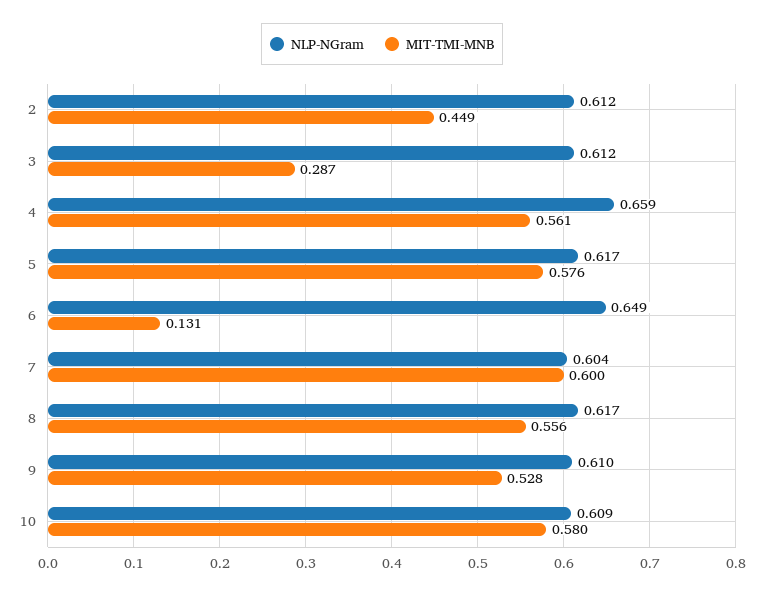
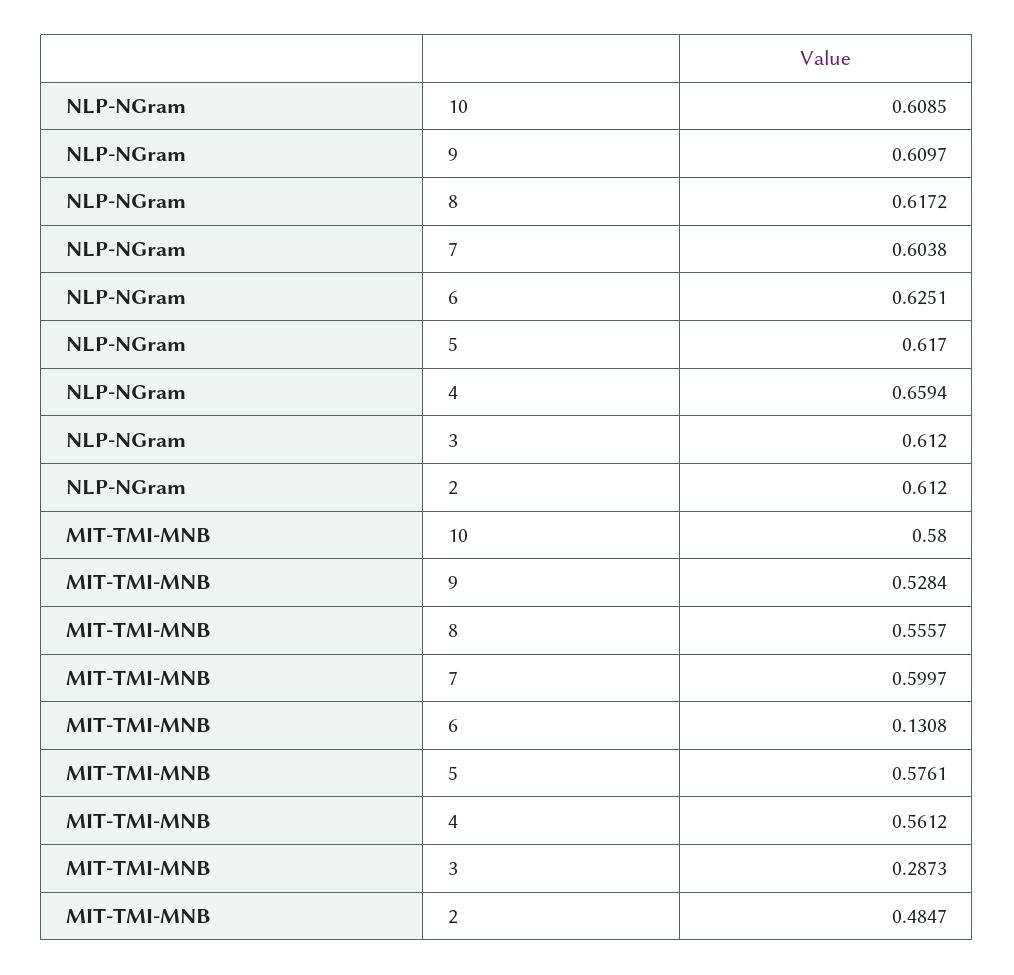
MIT-TMI-MNB, 2: 0.449 -> 0.4847
NLP-NGram, 6: 0.649 -> 0.6251

